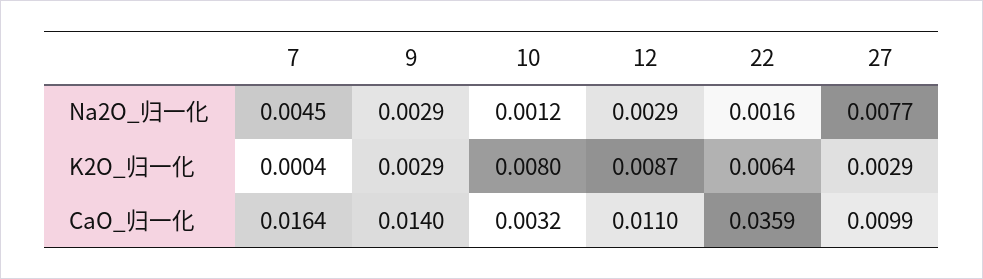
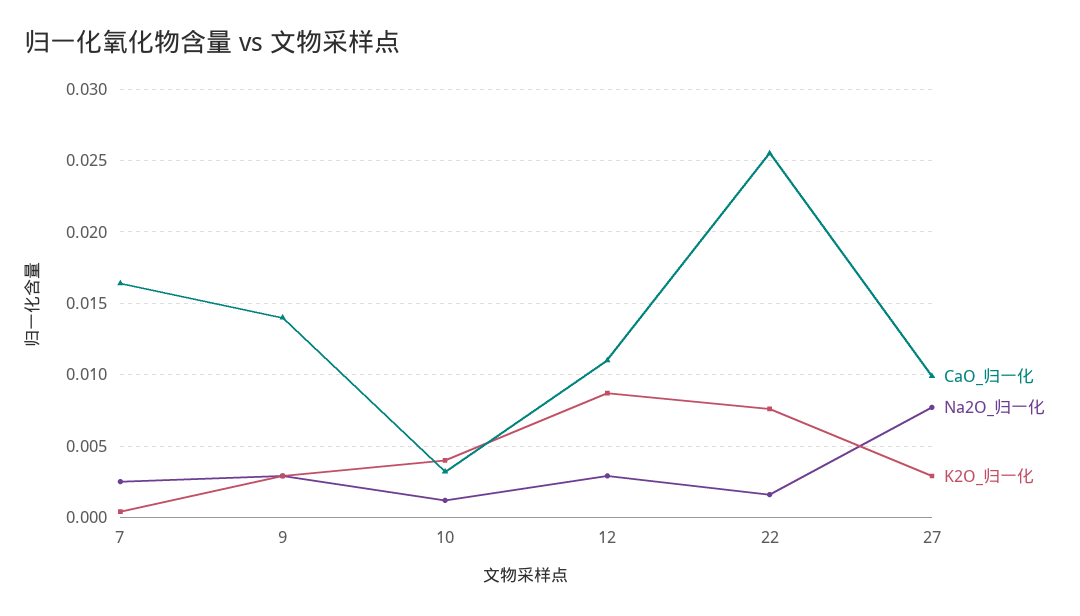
Na2O_归一化, 7: 0.0045 -> 0.0025
K2O_归一化, 10: 0.008 -> 0.004
K2O_归一化, 22: 0.0064 -> 0.0075
CaO_归一化, 22: 0.0359 -> 0.0255

